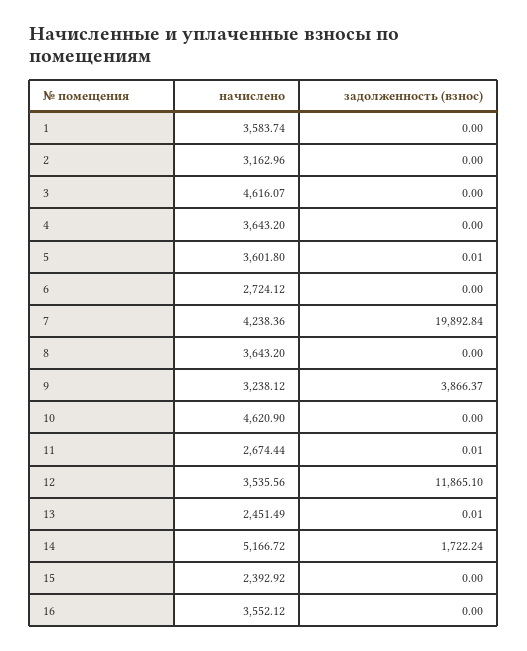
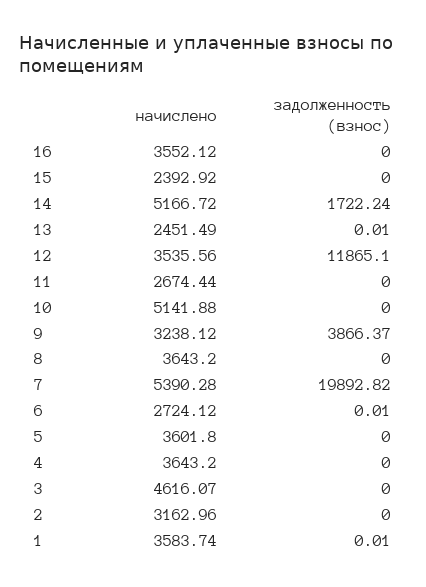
задолженность (взнос), 1: 0 -> 0.01
задолженность (взнос), 5: 0.01 -> 0
задолженность (взнос), 6: 0 -> 0.01
начислено, 7: 4238.36 -> 5390.28
задолженность (взнос), 7: 19892.84 -> 19892.82
начислено, 10: 4620.9 -> 5141.88
задолженность (взнос), 11: 0.01 -> 0

